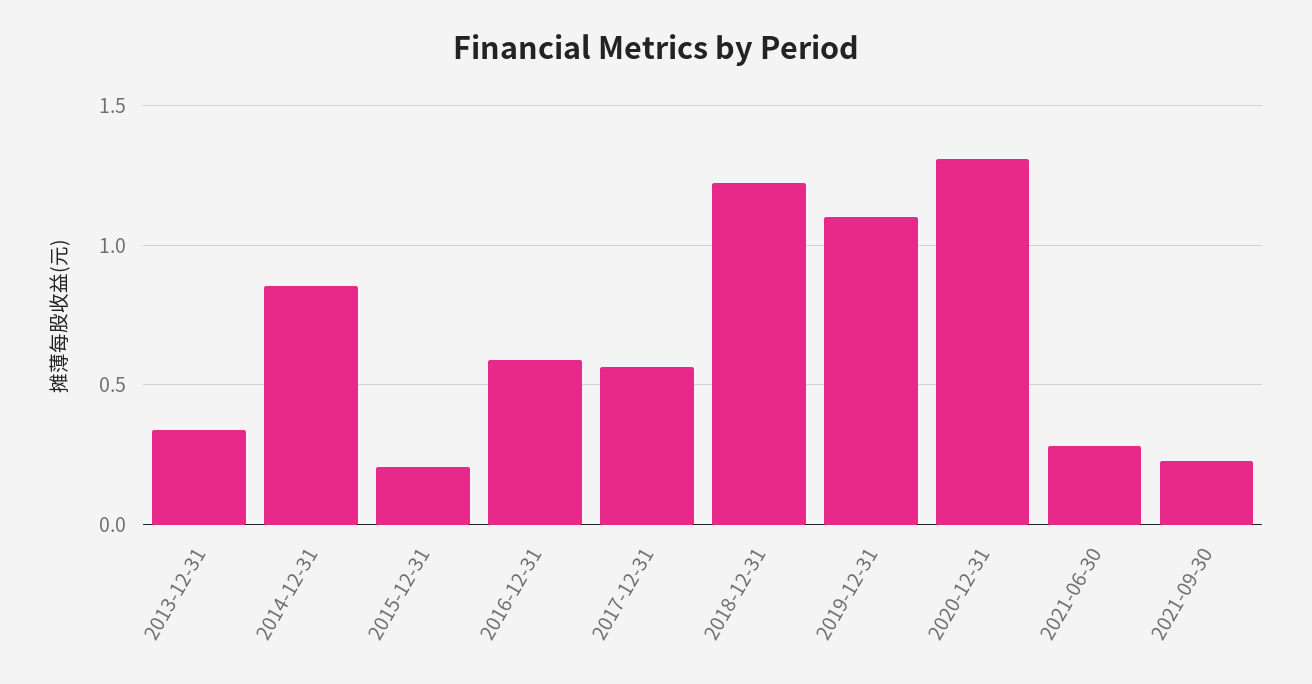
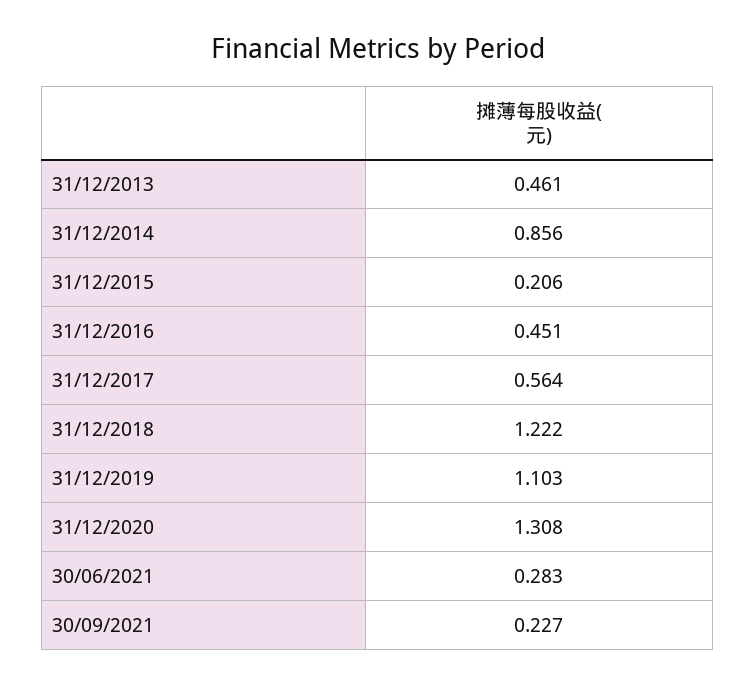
2013-12-31: 0.35 -> 0.461
2016-12-31: 0.6 -> 0.451

